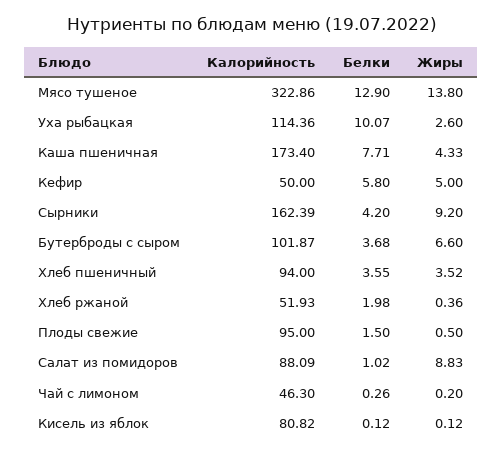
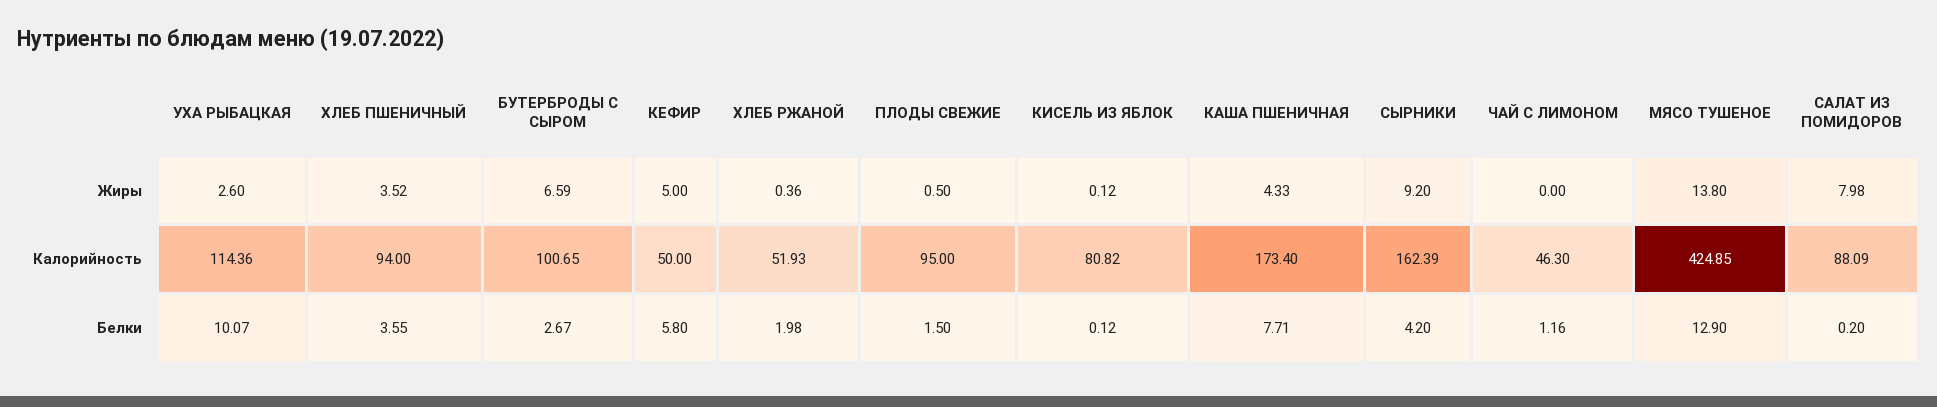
Калорийность, Мясо тушеное: 322.86 -> 424.85
Калорийность, Бутерброды с сыром: 101.87 -> 100.65
Белки, Бутерброды с сыром: 3.68 -> 2.67
Жиры, Бутерброды с сыром: 6.6 -> 6.59
Белки, Салат из помидоров: 1.02 -> 0.2
Жиры, Салат из помидоров: 8.83 -> 7.98
Белки, Чай с лимоном: 0.26 -> 1.16
Жиры, Чай с лимоном: 0.2 -> 0

